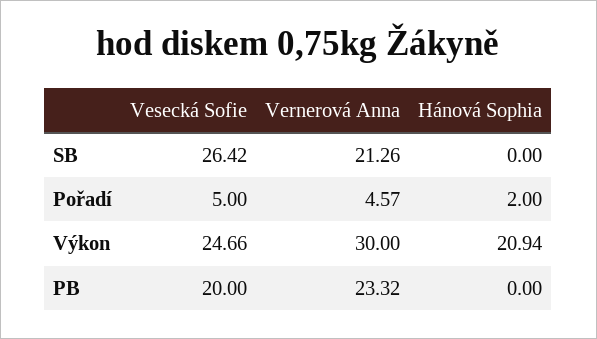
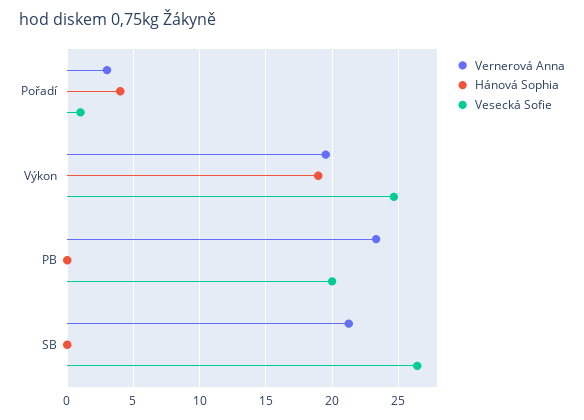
Vesecká Sofie, Pořadí: 5 -> 1
Vernerová Anna, Pořadí: 4.57 -> 3
Hánová Sophia, Pořadí: 2 -> 4
Vernerová Anna, Výkon: 30 -> 19.5
Hánová Sophia, Výkon: 20.94 -> 19

